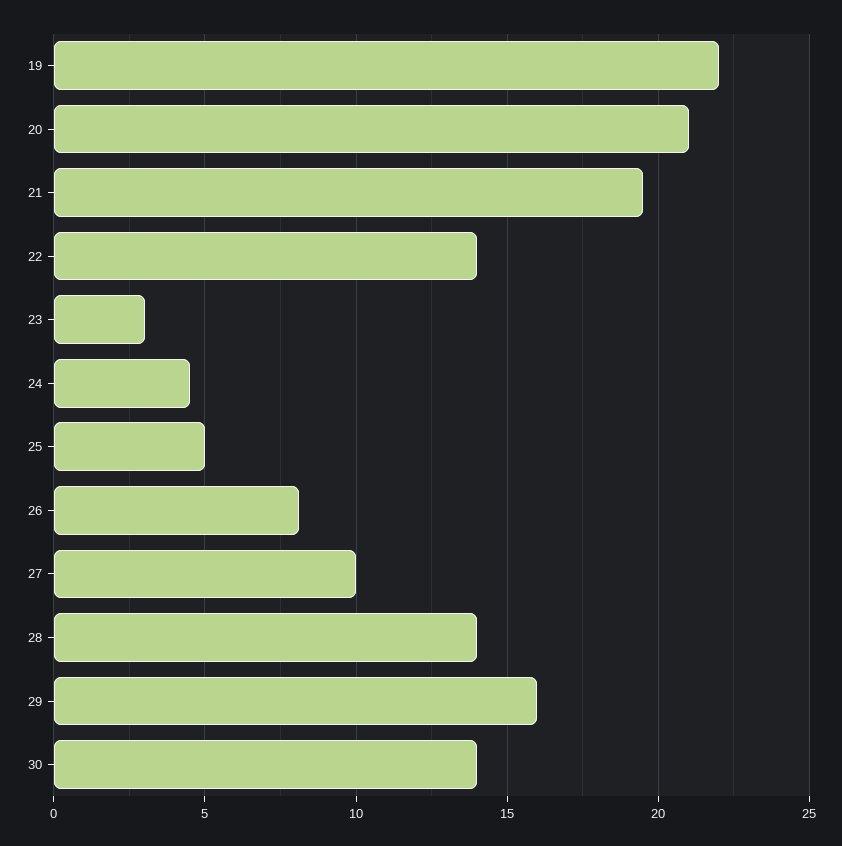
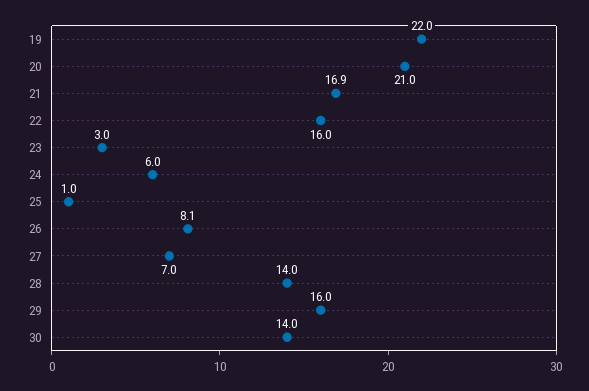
21: 19.5 -> 16.9
22: 14 -> 16
24: 4.5 -> 6
25: 5 -> 1
27: 10 -> 7

